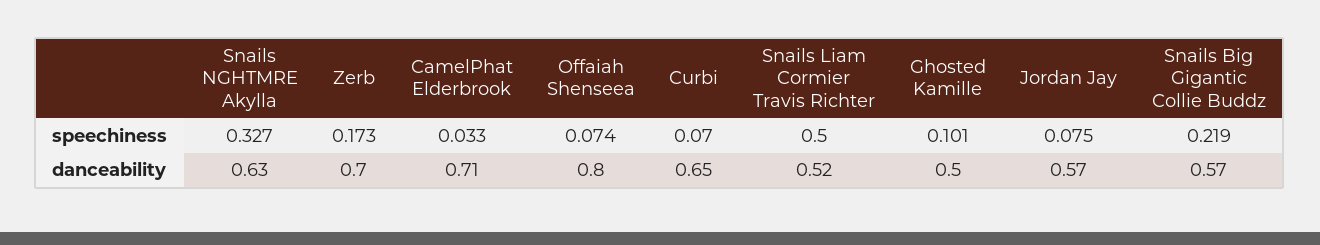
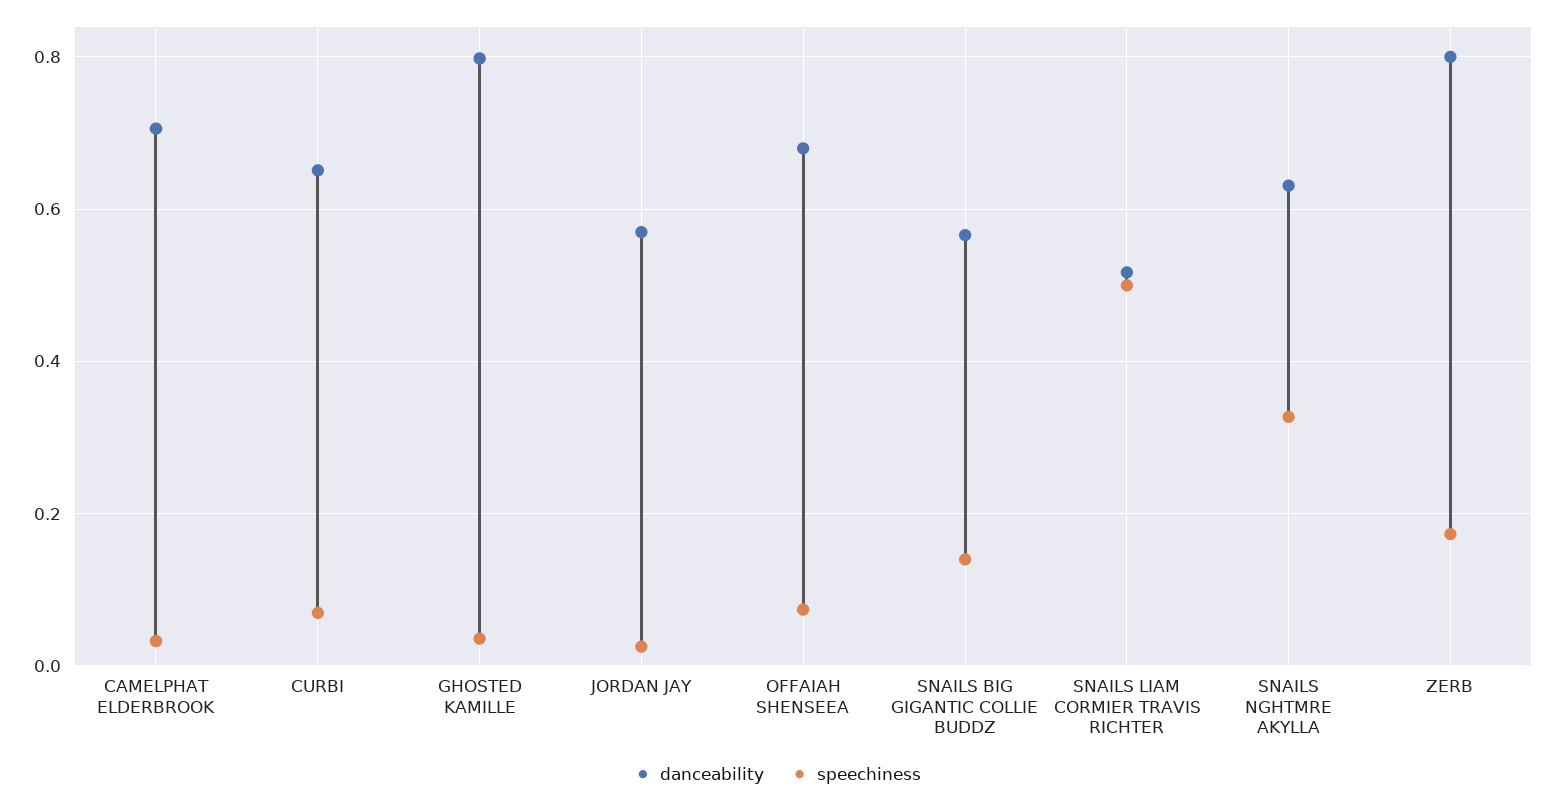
speechiness, Ghosted Kamille: 0.101 -> 0.04
speechiness, Jordan Jay: 0.075 -> 0.02
speechiness, Snails Big Gigantic Collie Buddz: 0.219 -> 0.14
danceability, Zerb: 0.7 -> 0.8
danceability, Offaiah Shenseea: 0.8 -> 0.68
danceability, Ghosted Kamille: 0.5 -> 0.8

